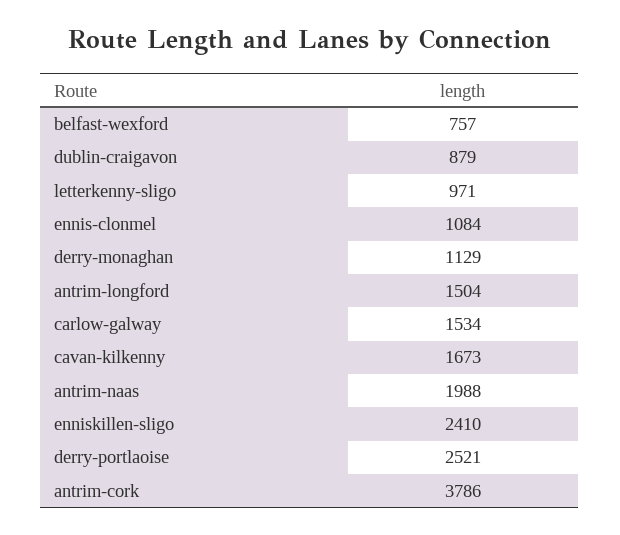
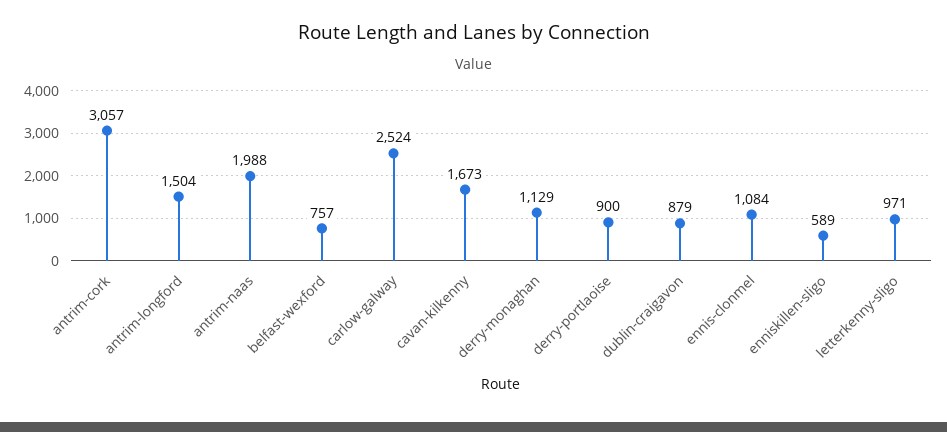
carlow-galway: 1534 -> 2524
enniskillen-sligo: 2410 -> 589
derry-portlaoise: 2521 -> 900
antrim-cork: 3786 -> 3057

